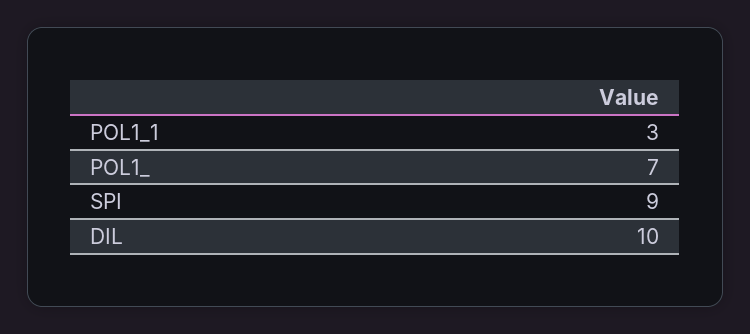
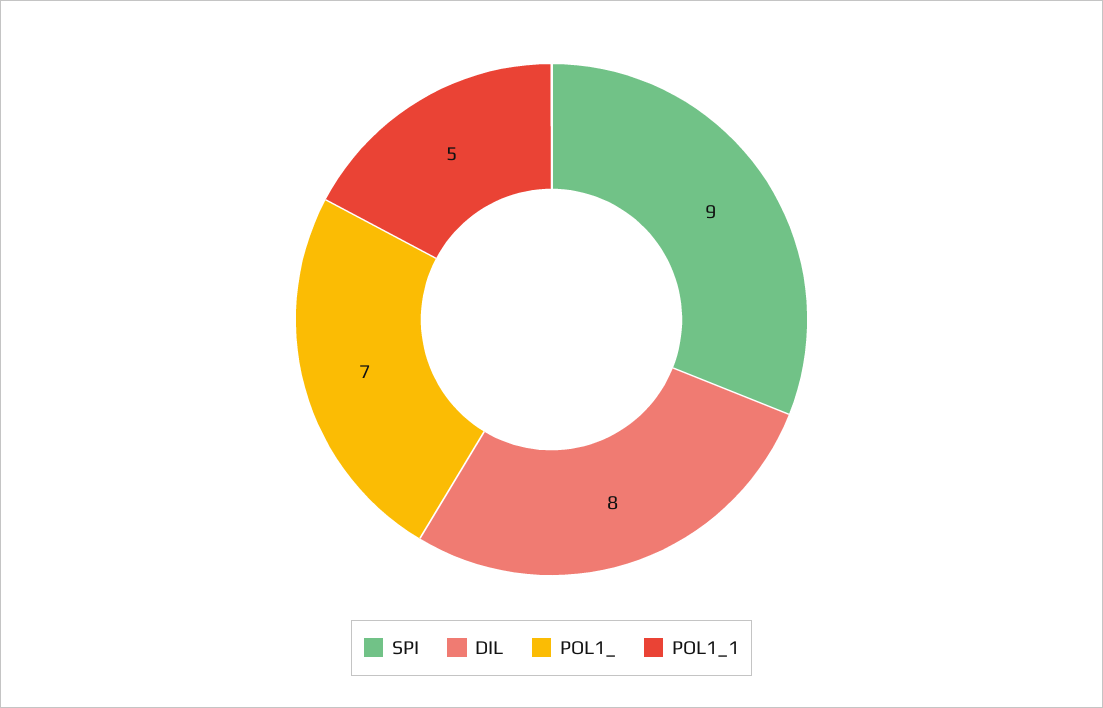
POL1_1: 3 -> 5
DIL: 10 -> 8

